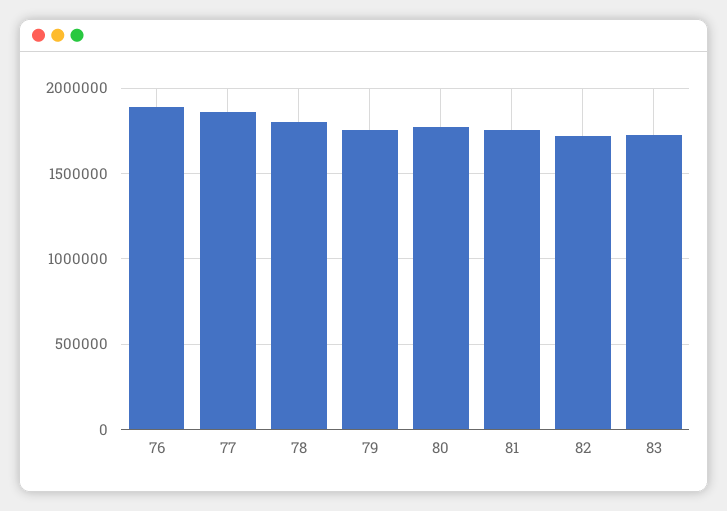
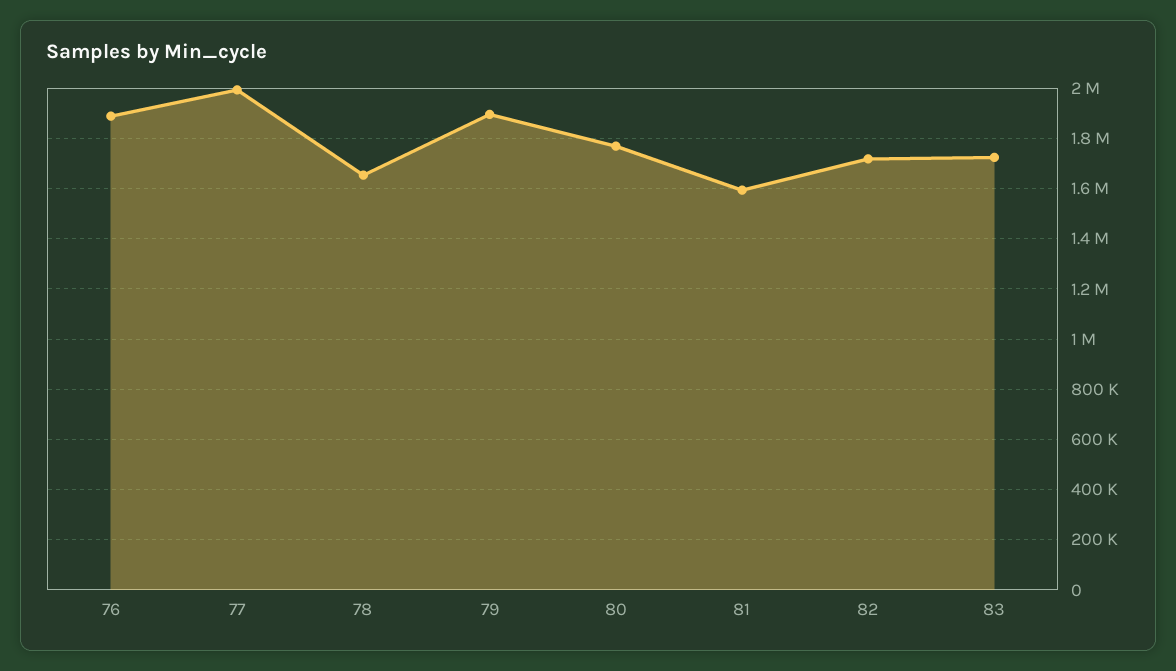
77: 1850000 -> 2000000
78: 1800000 -> 1650000
79: 1750000 -> 1900000
81: 1750000 -> 1600000

